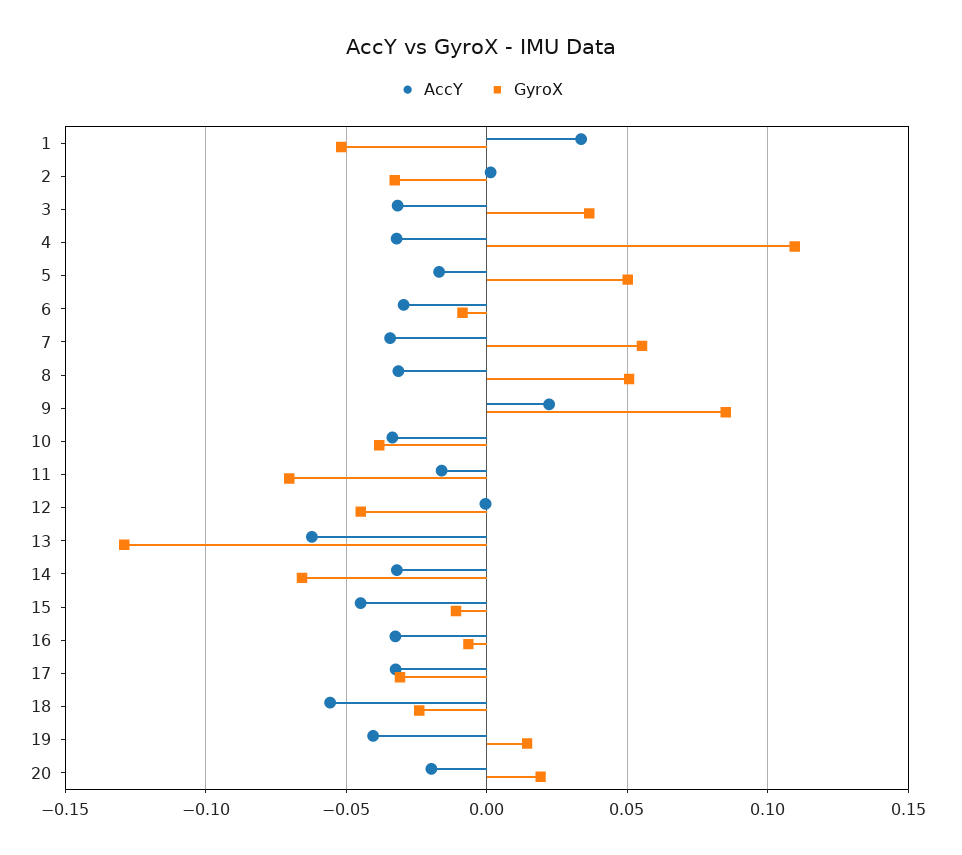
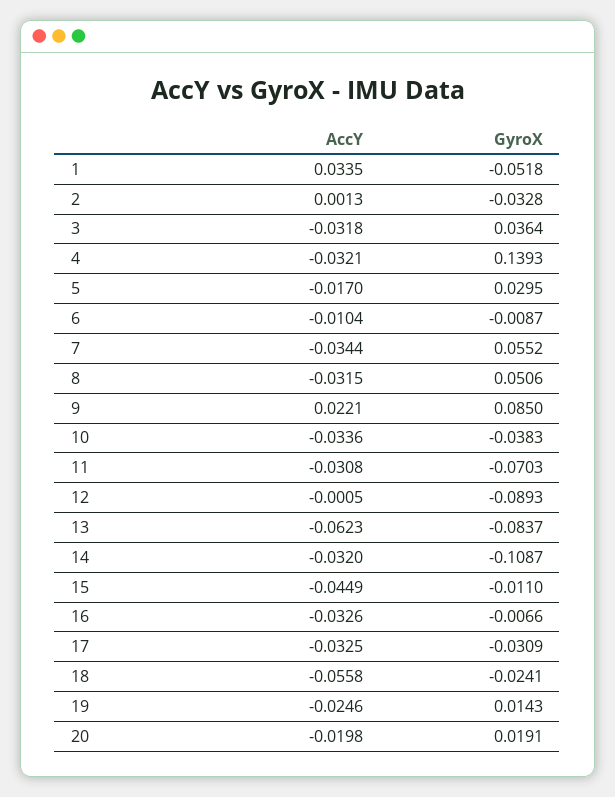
GyroX, 4: 0.11 -> 0.1393
GyroX, 5: 0.05 -> 0.0295
AccY, 6: -0.03 -> -0.0104
AccY, 11: -0.015 -> -0.0308
GyroX, 12: -0.045 -> -0.0893
GyroX, 13: -0.13 -> -0.0837
GyroX, 14: -0.065 -> -0.1087
AccY, 19: -0.04 -> -0.0246

